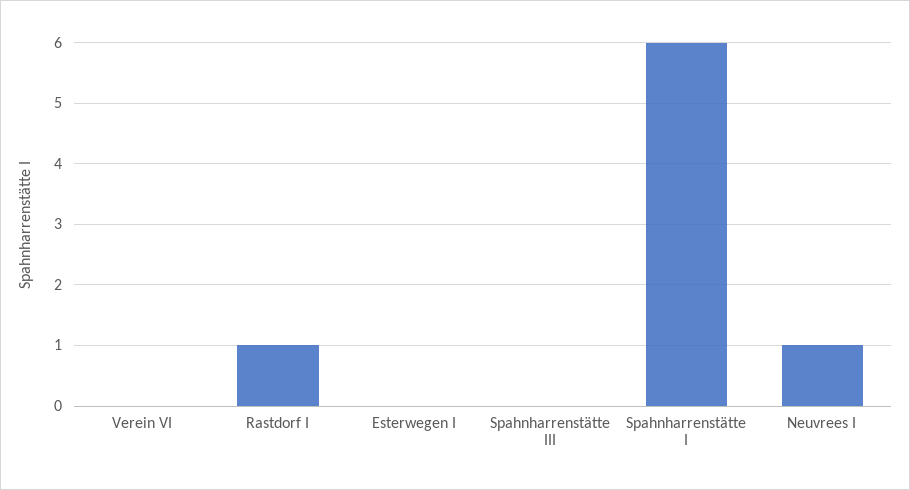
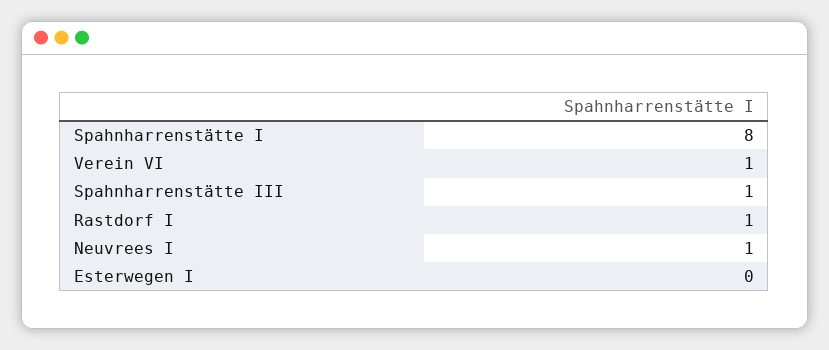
Verein VI: 0 -> 1
Spahnharrenstätte III: 0 -> 1
Spahnharrenstätte I: 6 -> 8

